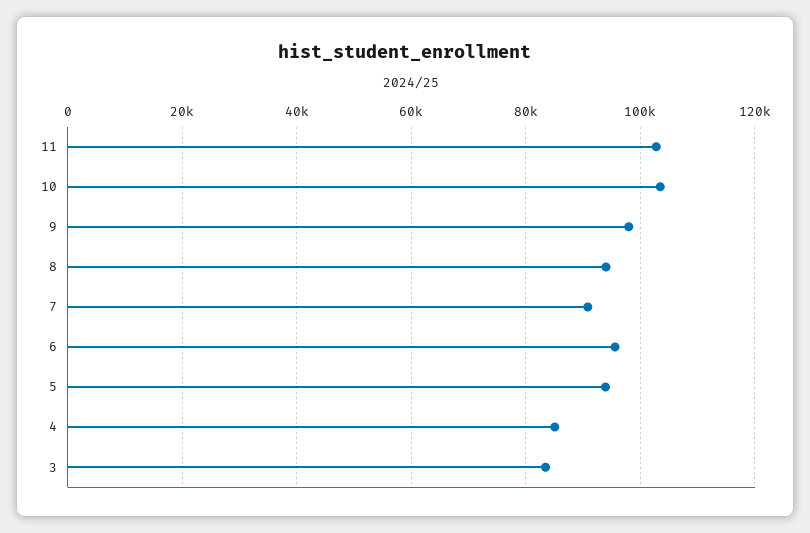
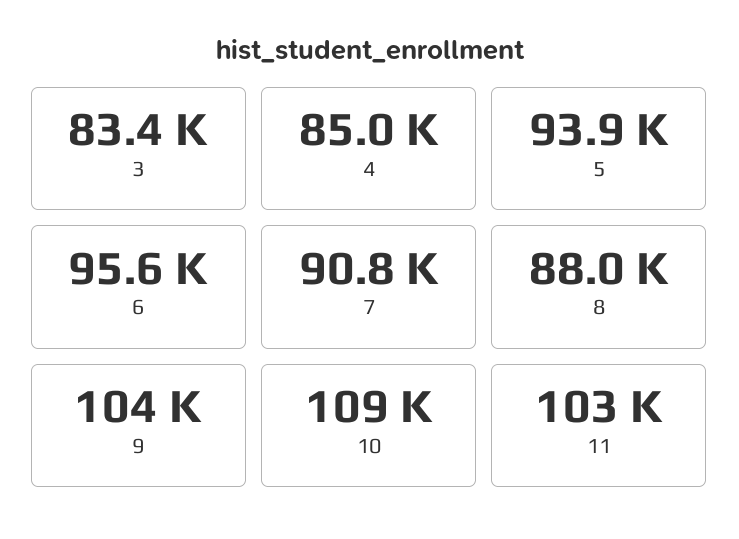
10: 104000 -> 109000
9: 98000 -> 104000
8: 94000 -> 88000

